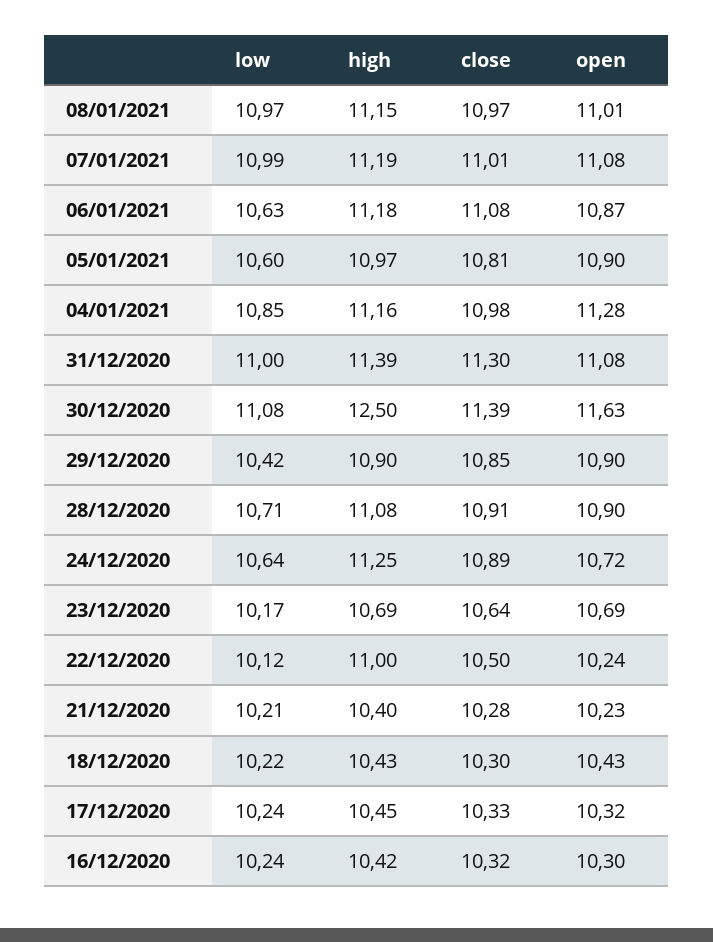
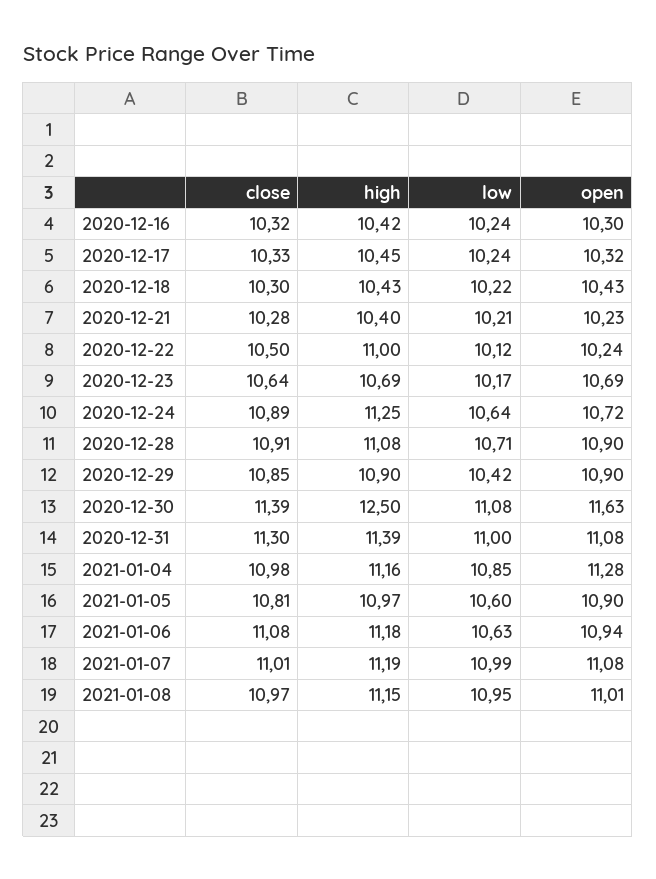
low, 08/01/2021: 10.97 -> 10.95
open, 06/01/2021: 10.87 -> 10.94

